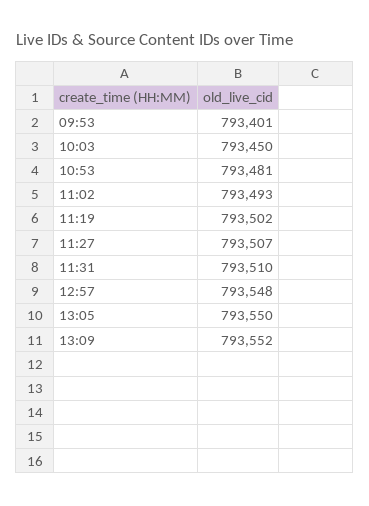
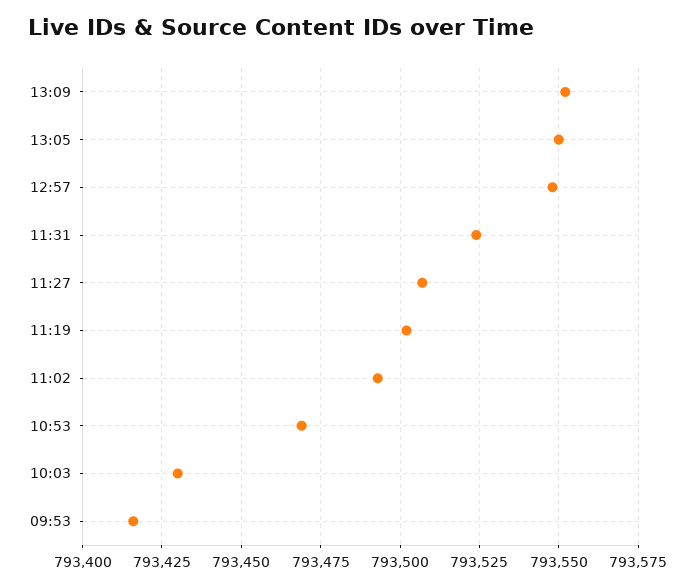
09:53: 793401 -> 793415
10:03: 793450 -> 793430
10:53: 793481 -> 793470
11:31: 793510 -> 793525

